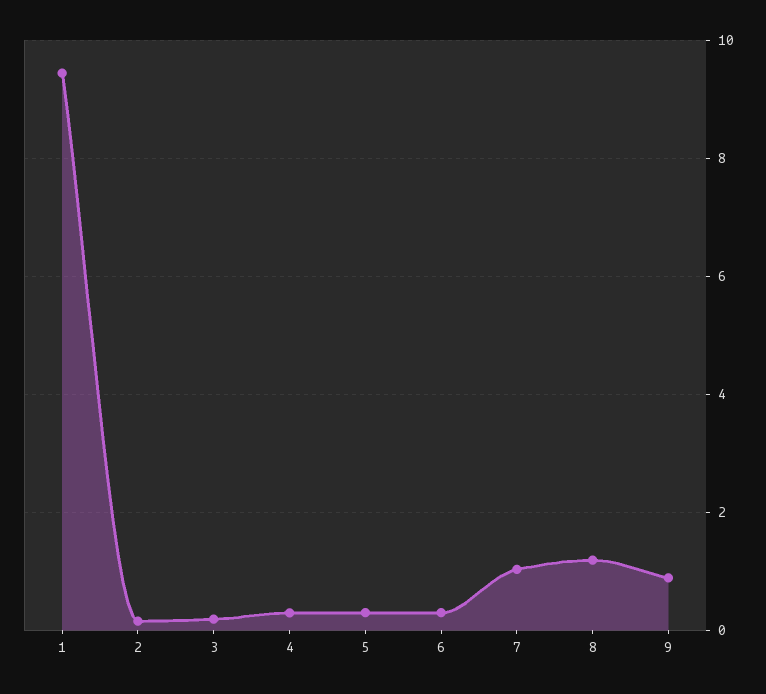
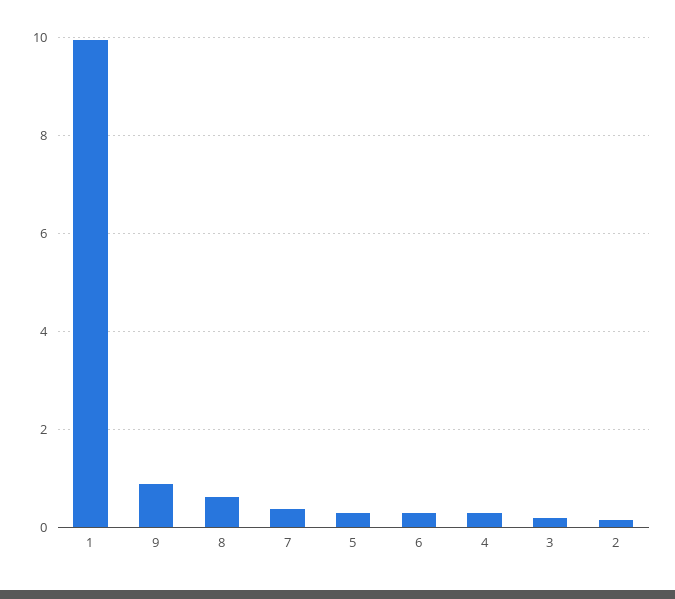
1: 9.4 -> 10
7: 1 -> 0.4
8: 1.2 -> 0.6

